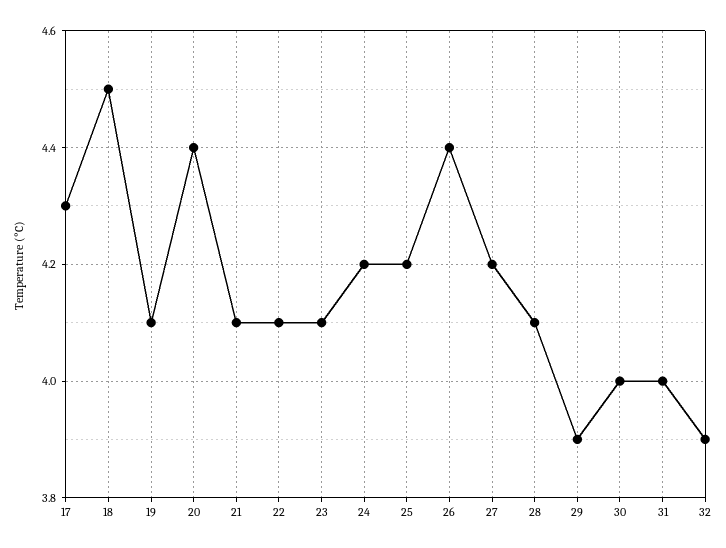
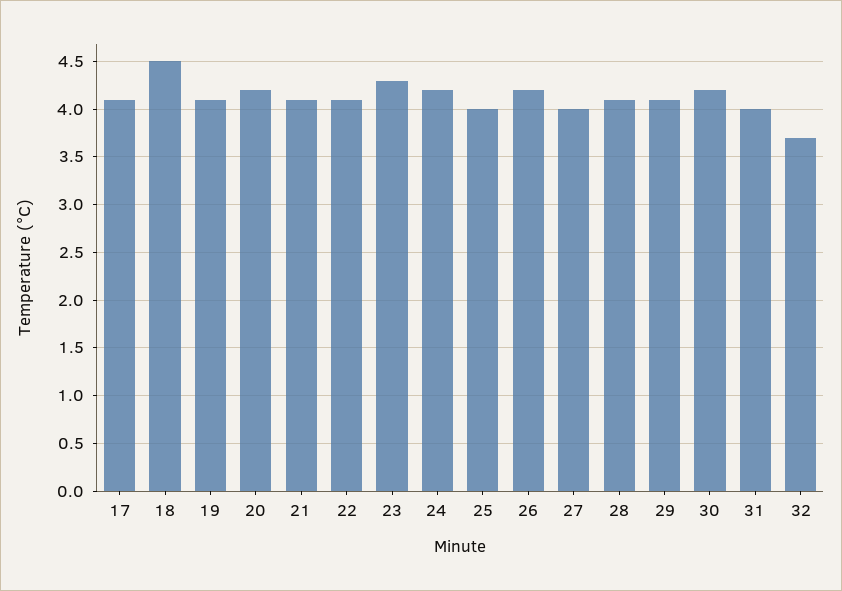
17: 4.3 -> 4.1
20: 4.4 -> 4.2
23: 4.1 -> 4.3
25: 4.2 -> 4
26: 4.4 -> 4.2
27: 4.2 -> 4
29: 3.9 -> 4.1
30: 4 -> 4.2
32: 3.9 -> 3.7

